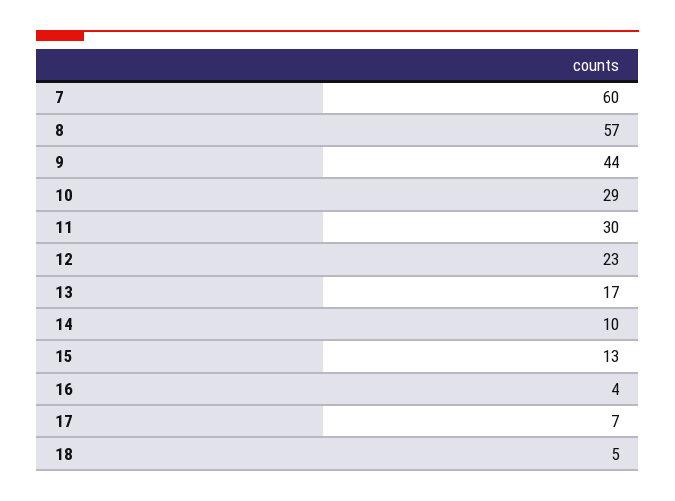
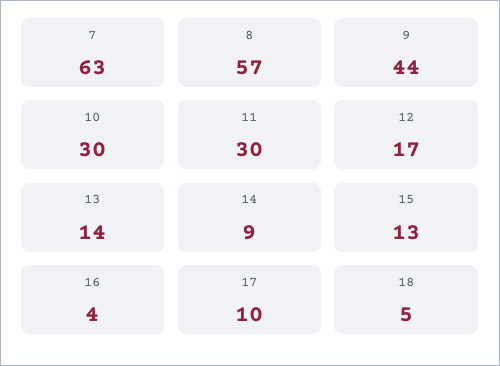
7: 60 -> 63
10: 29 -> 30
12: 23 -> 17
13: 17 -> 14
14: 10 -> 9
17: 7 -> 10

